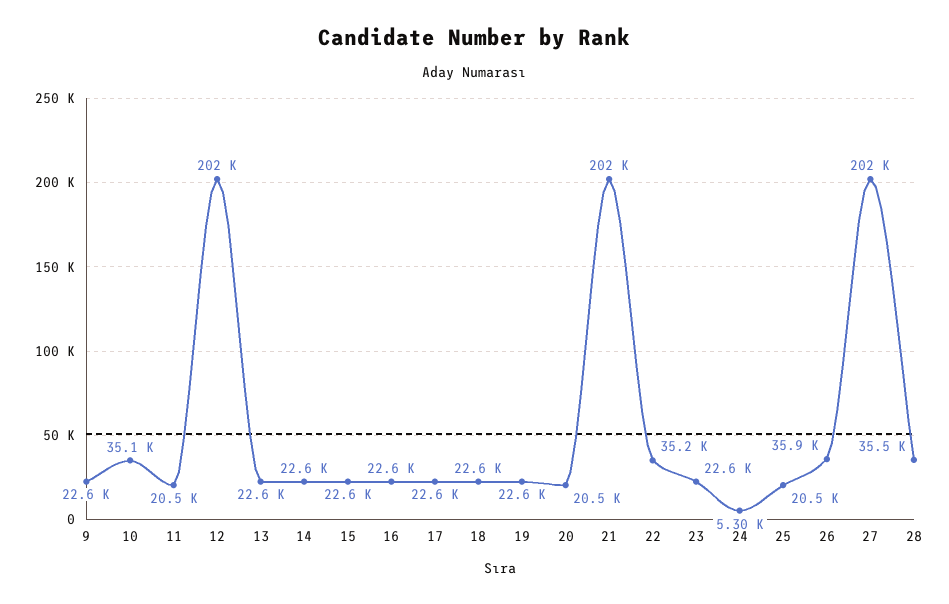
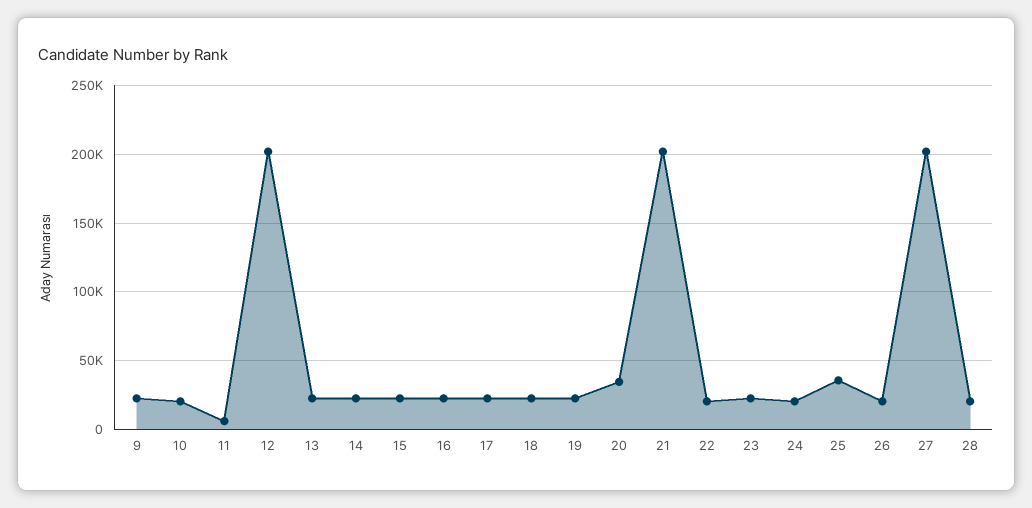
10: 35100 -> 20000
11: 20500 -> 5000
20: 20500 -> 35000
22: 35200 -> 20000
24: 5300 -> 20000
25: 20500 -> 35000
26: 35900 -> 20000
28: 35500 -> 20000

